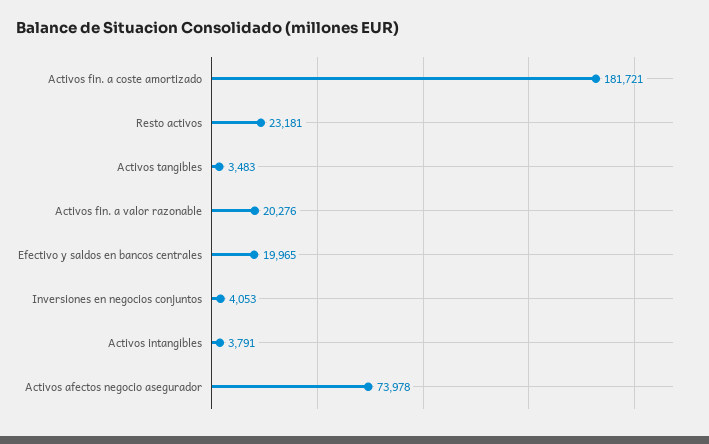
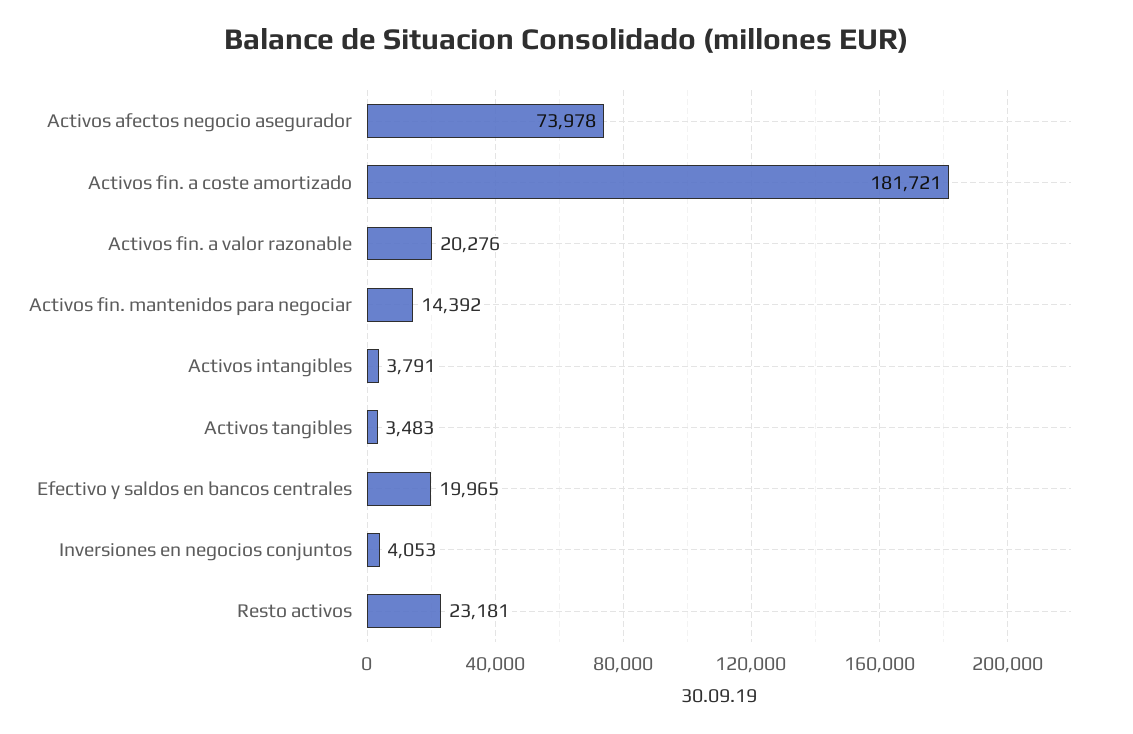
Activos fin. mantenidos para negociar: none -> 14392

